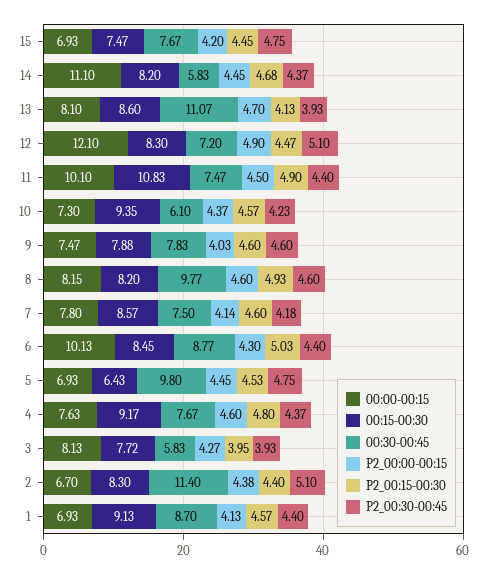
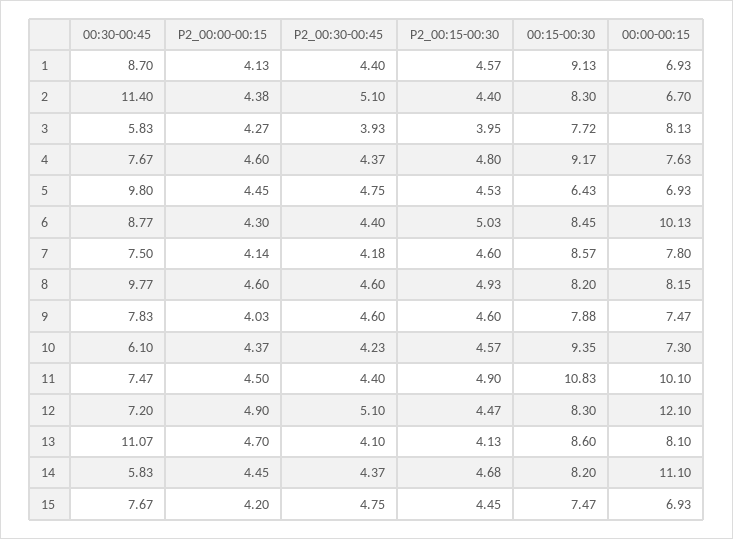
P2_00:30-00:45, 13: 3.93 -> 4.1

